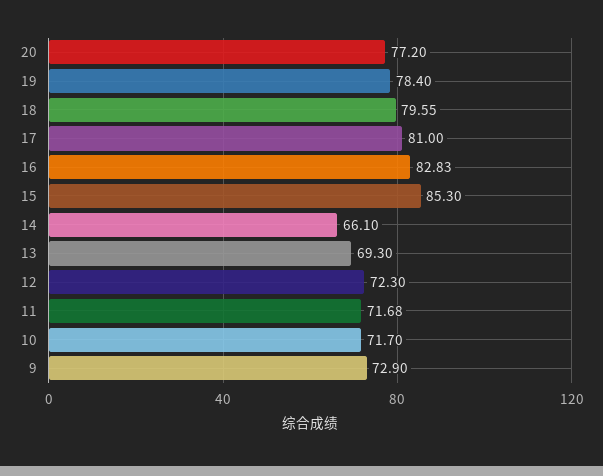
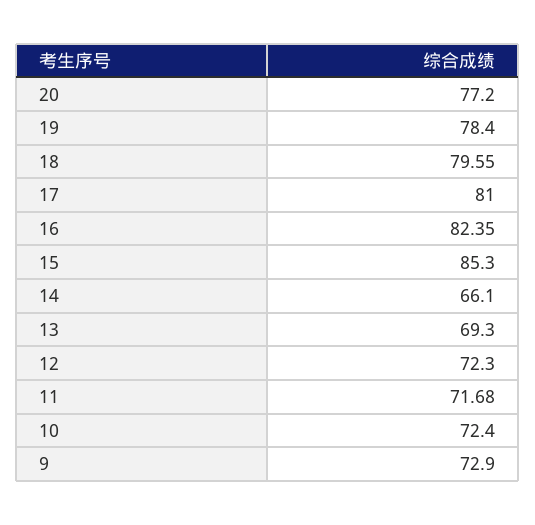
16: 82.83 -> 82.35
10: 71.7 -> 72.4

